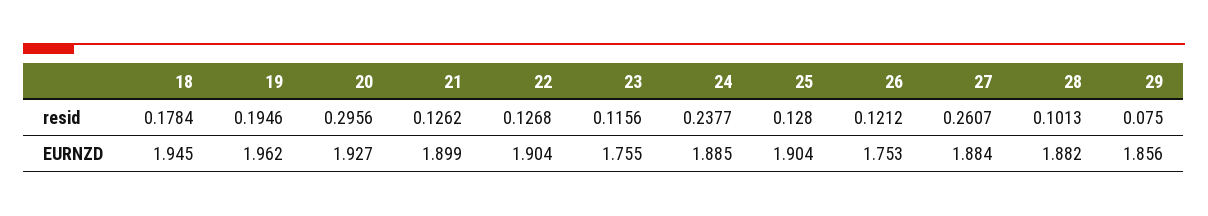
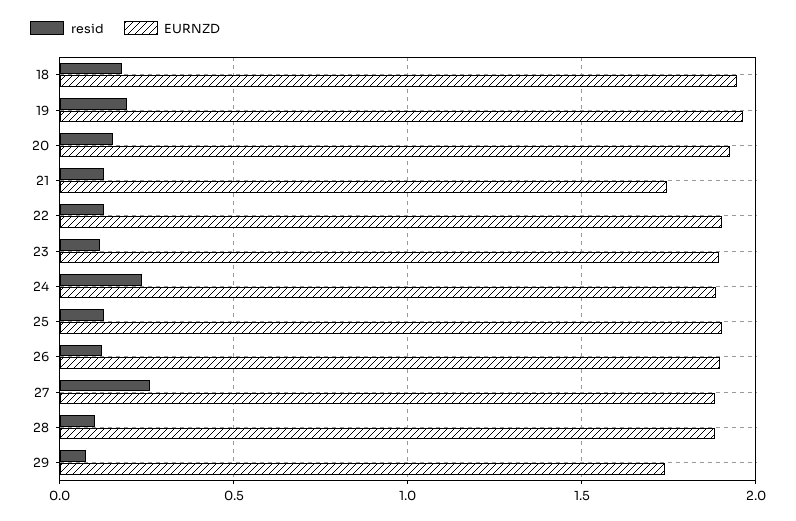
resid, 20: 0.2956 -> 0.15
EURNZD, 21: 1.899 -> 1.75
EURNZD, 23: 1.755 -> 1.9
EURNZD, 26: 1.753 -> 1.9
EURNZD, 29: 1.856 -> 1.75

